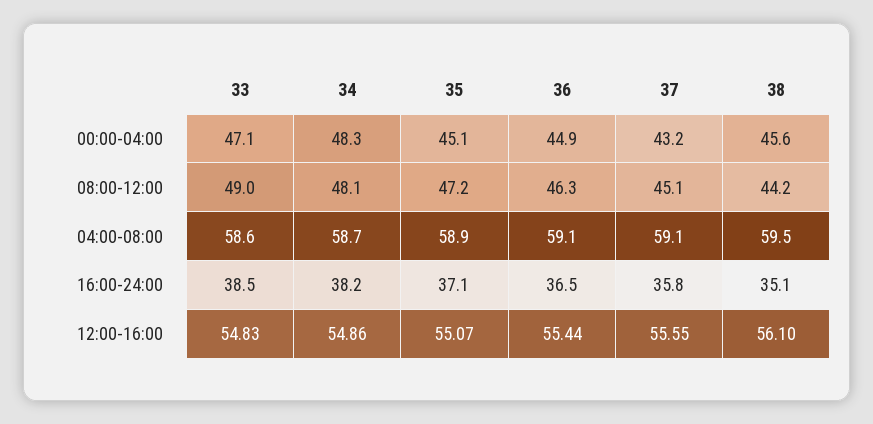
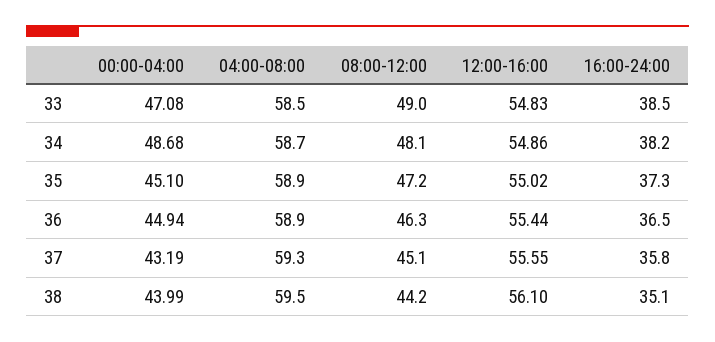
34, 00:00-04:00: 48.3 -> 48.68
38, 00:00-04:00: 45.6 -> 43.99
33, 04:00-08:00: 58.6 -> 58.5
36, 04:00-08:00: 59.1 -> 58.9
37, 04:00-08:00: 59.1 -> 59.3
35, 16:00-24:00: 37.1 -> 37.3
35, 12:00-16:00: 55.07 -> 55.02

